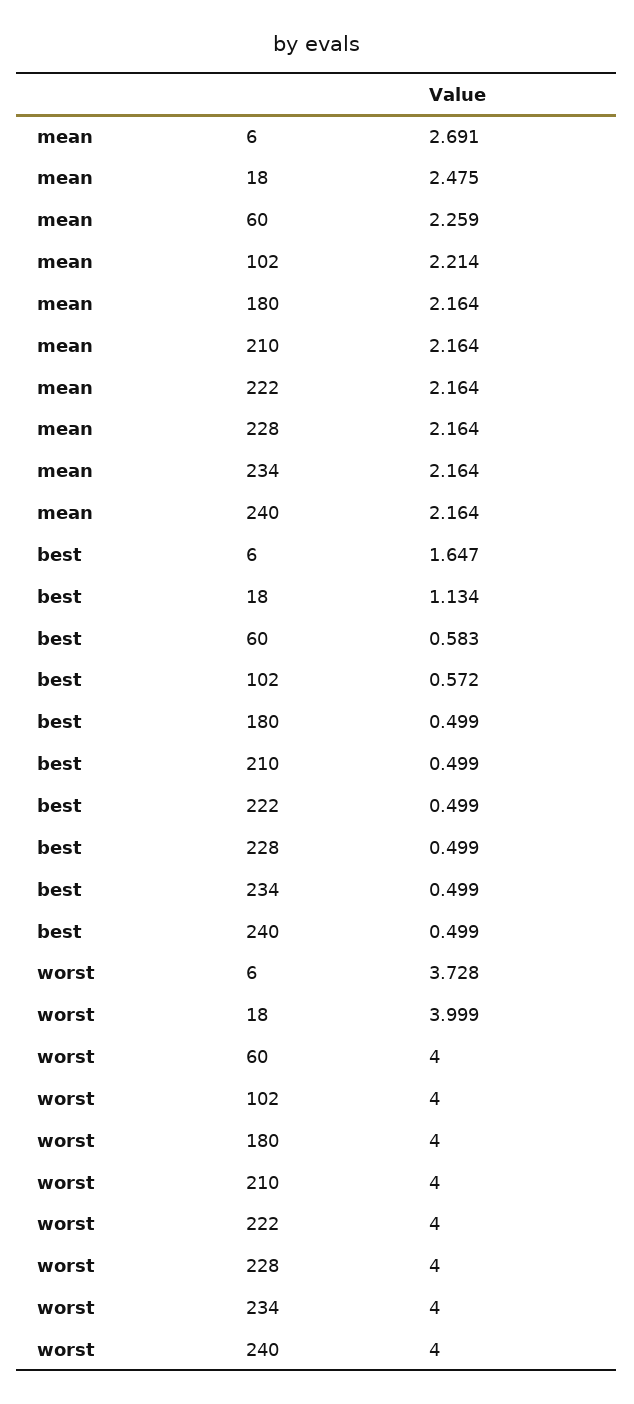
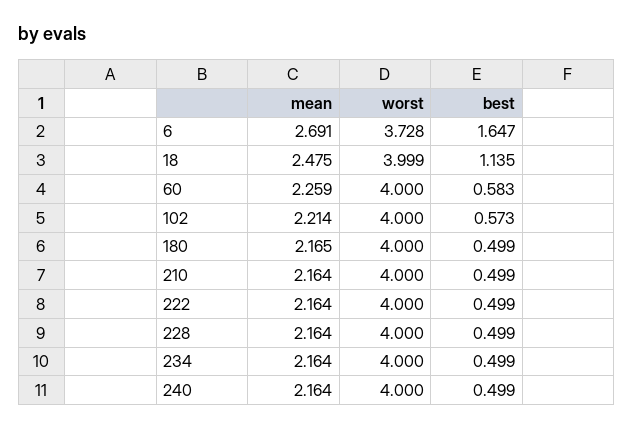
mean, 180: 2.164 -> 2.165
best, 18: 1.134 -> 1.135
best, 102: 0.572 -> 0.573

